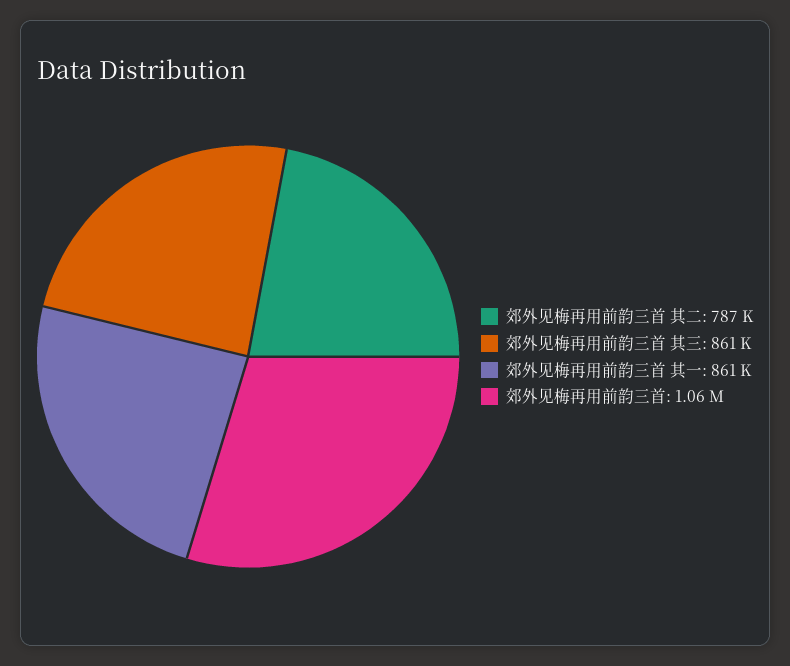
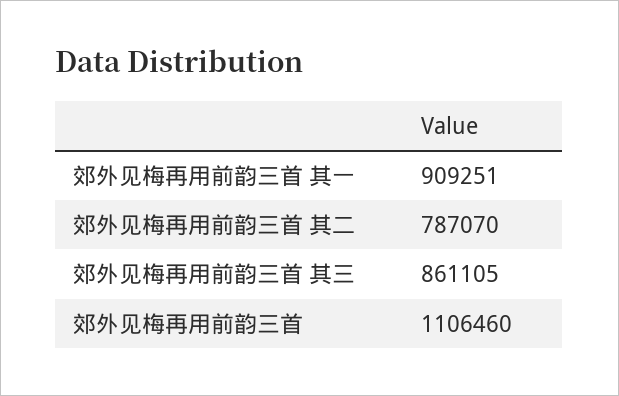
郊外见梅再用前韵三首 其一: 861000 -> 909251
郊外见梅再用前韵三首: 1060000 -> 1106460

